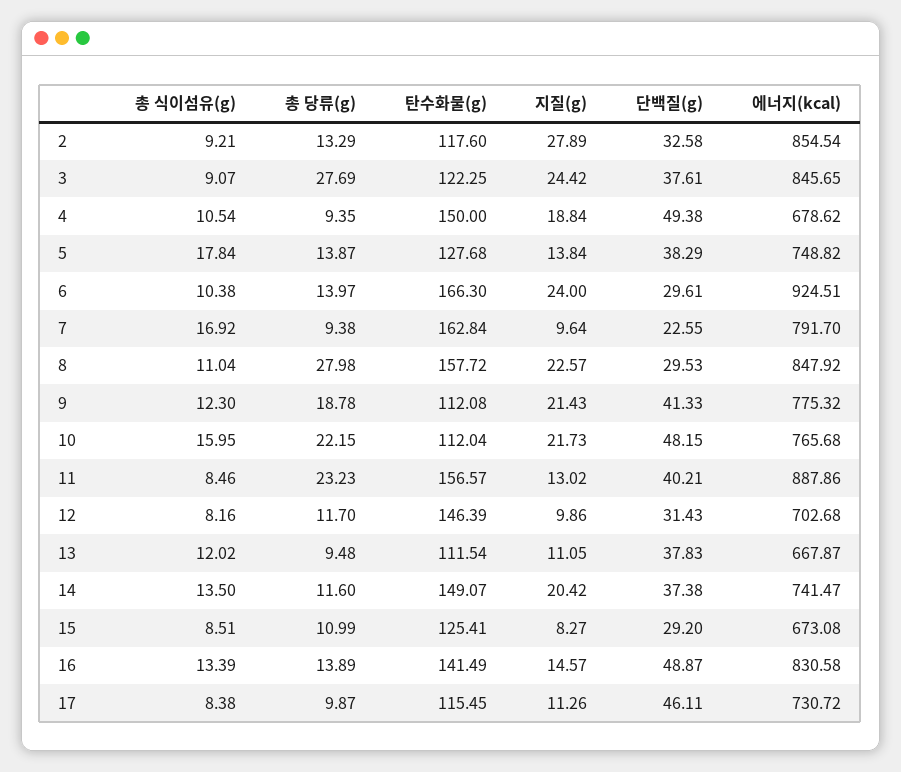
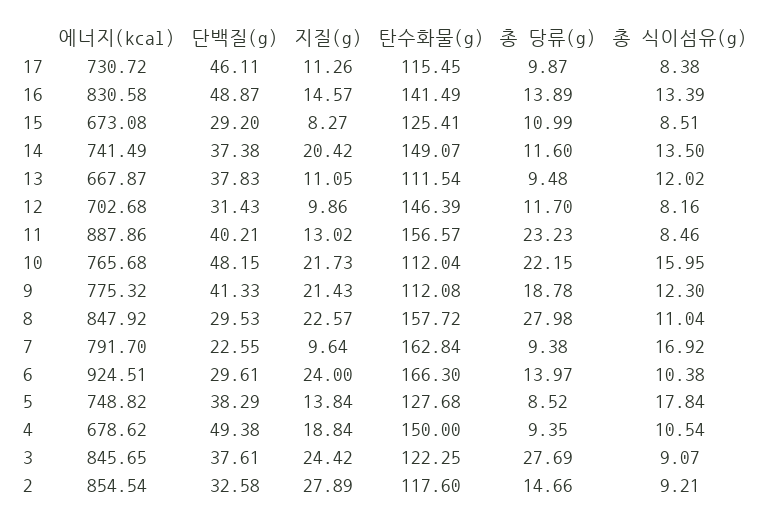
총 당류(g), 2: 13.29 -> 14.66
총 당류(g), 5: 13.87 -> 8.52
에너지(kcal), 14: 741.47 -> 741.49

